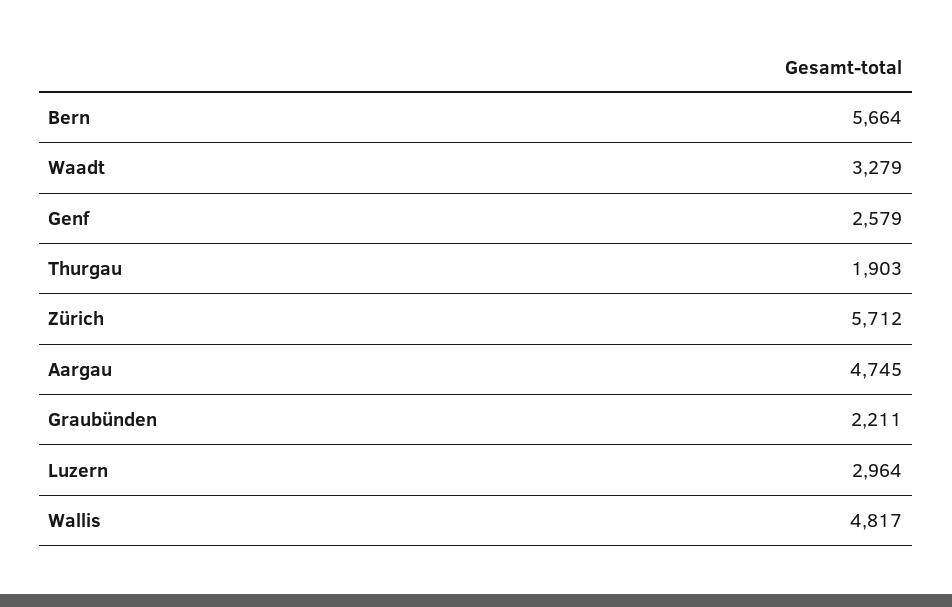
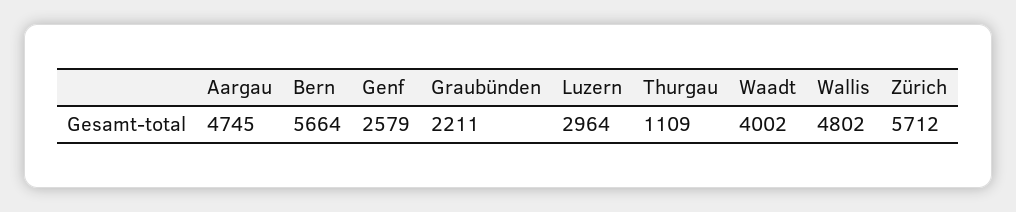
Waadt: 3279 -> 4002
Thurgau: 1903 -> 1109
Wallis: 4817 -> 4802

